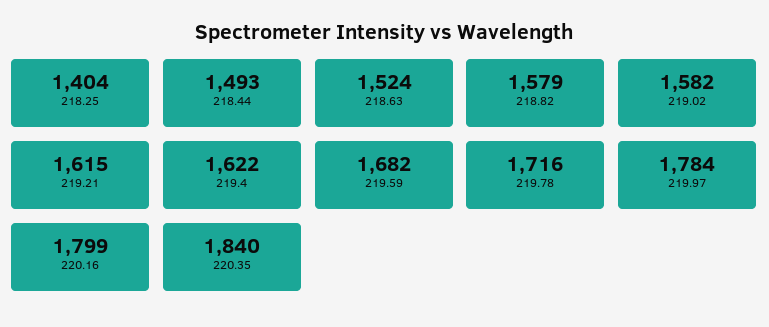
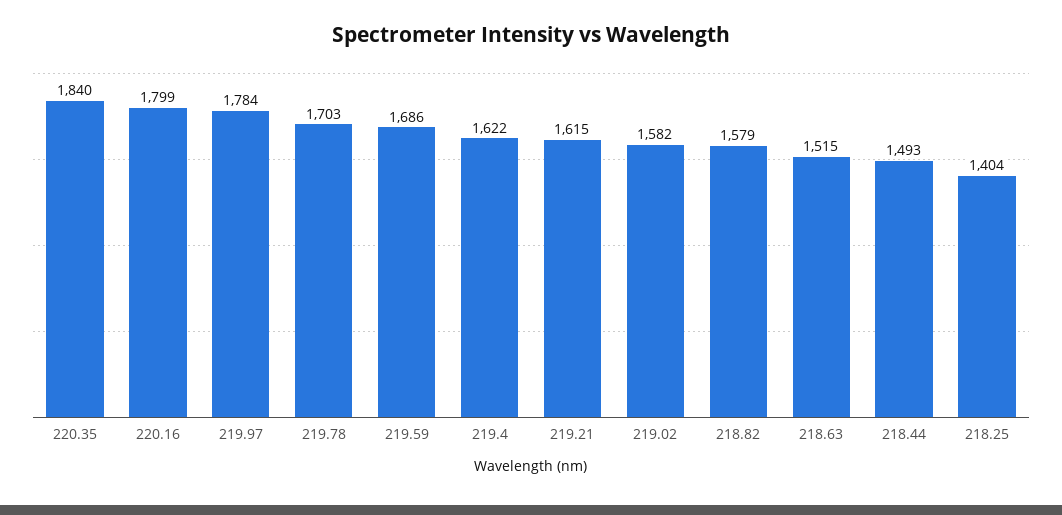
218.63: 1524 -> 1515
219.59: 1682 -> 1686
219.78: 1716 -> 1703

